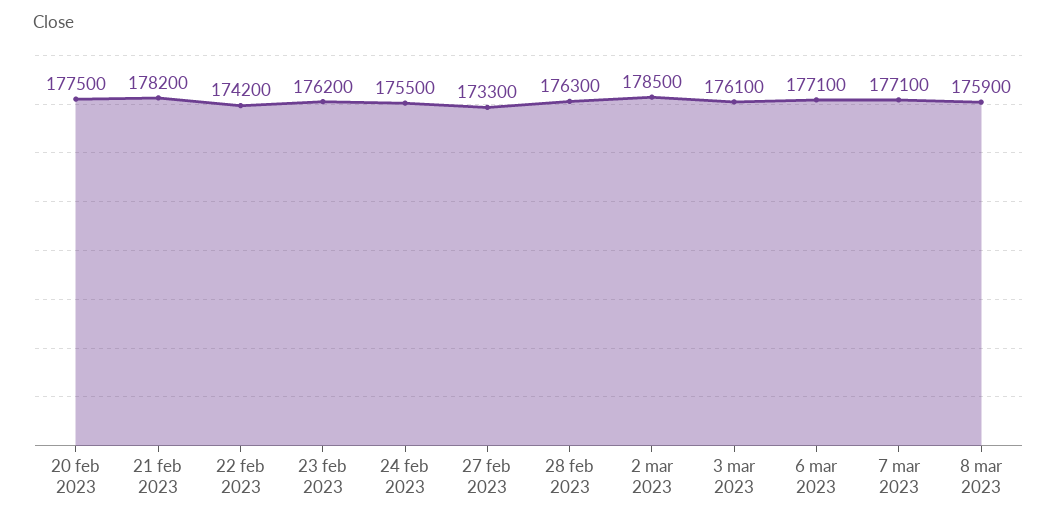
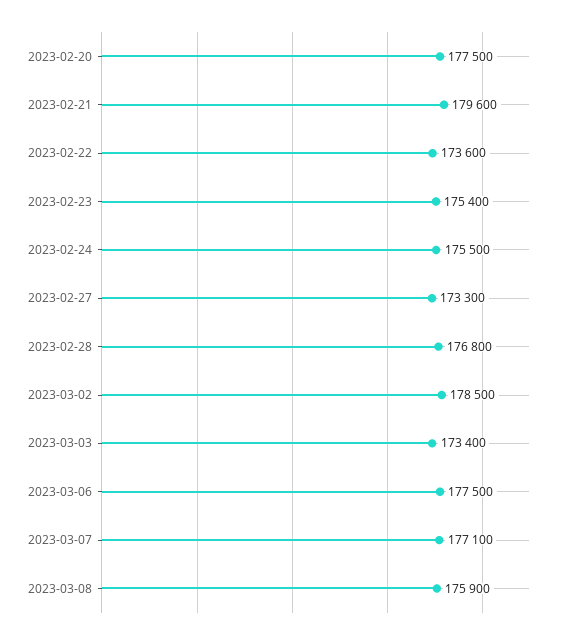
21 feb 2023: 178200 -> 179600
22 feb 2023: 174200 -> 173600
23 feb 2023: 176200 -> 175400
28 feb 2023: 176300 -> 176800
3 mar 2023: 176100 -> 173400
6 mar 2023: 177100 -> 177500

